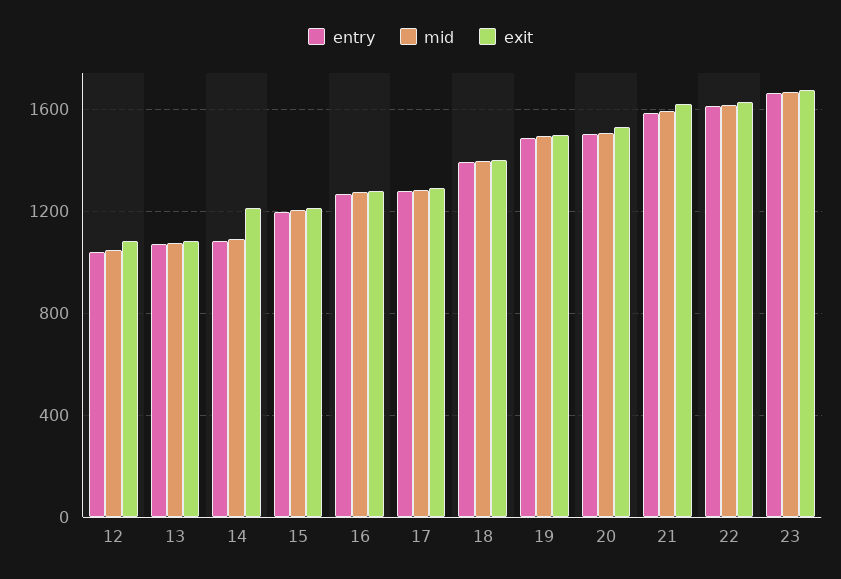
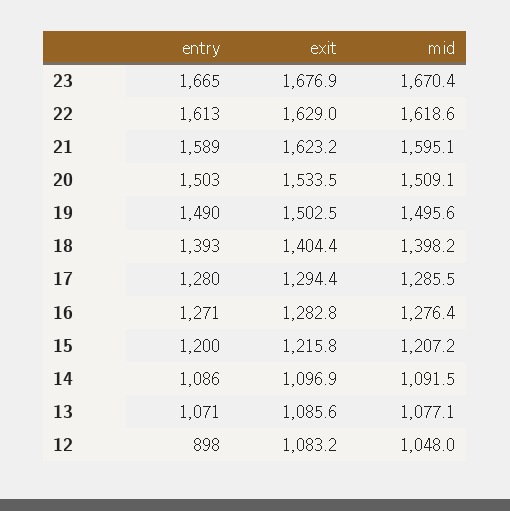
entry, 12: 1050 -> 898
exit, 14: 1200 -> 1096.9

